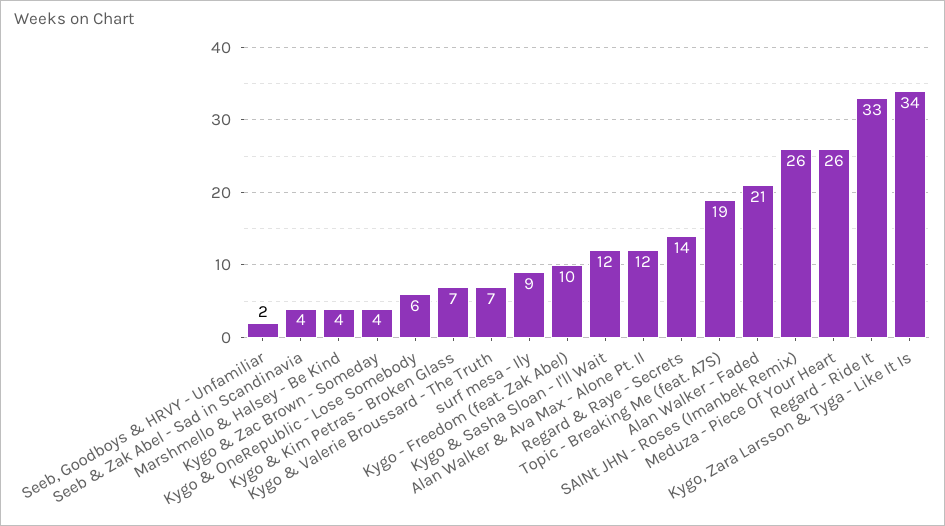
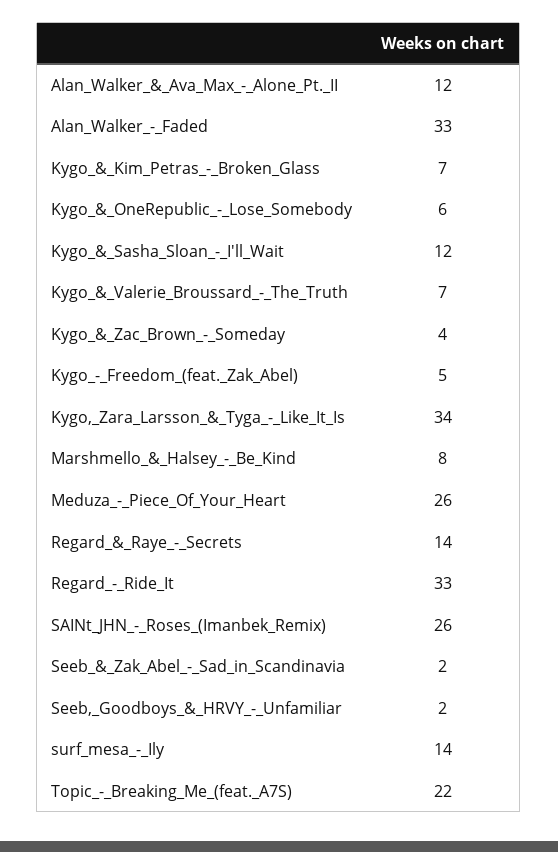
Seeb & Zak Abel - Sad in Scandinavia: 4 -> 2
Marshmello & Halsey - Be Kind: 4 -> 8
surf mesa - Ily: 9 -> 14
Kygo - Freedom (feat. Zak Abel): 10 -> 5
Topic - Breaking Me (feat. A7S): 19 -> 22
Alan Walker - Faded: 21 -> 33

